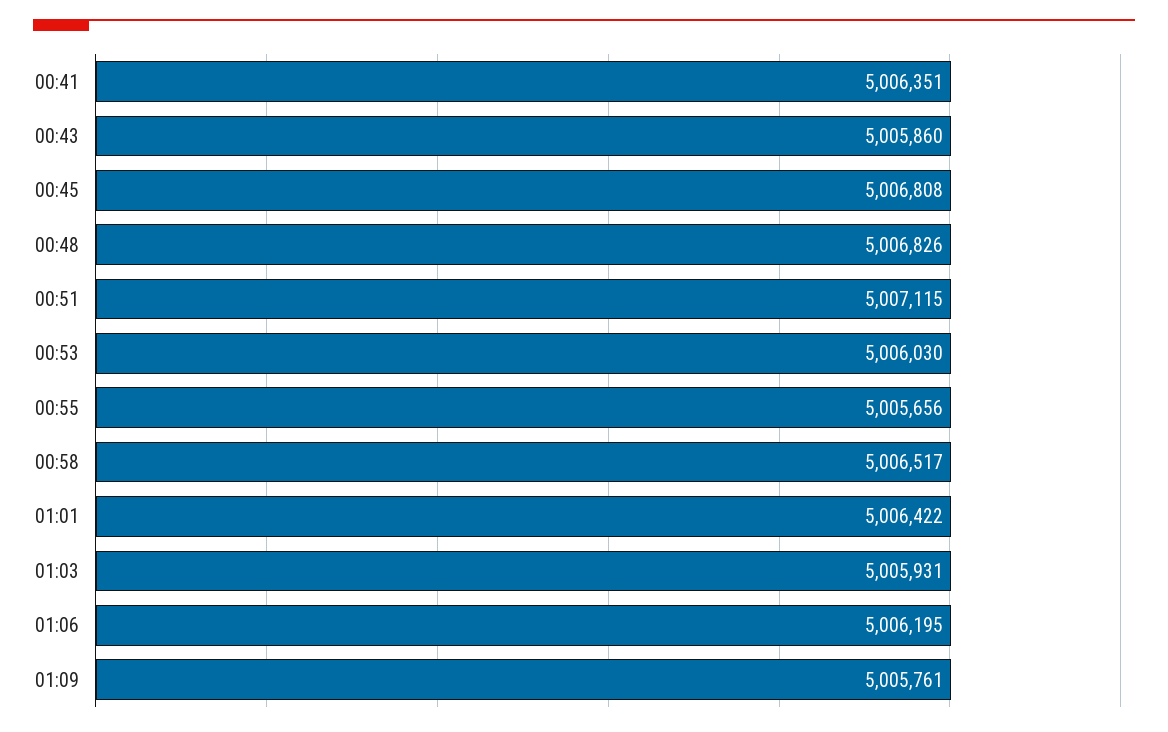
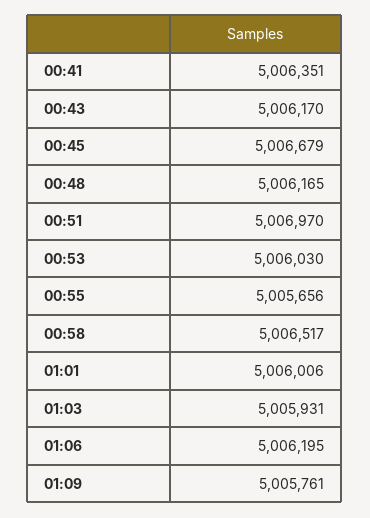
00:43: 5005860 -> 5006170
00:45: 5006808 -> 5006679
00:48: 5006826 -> 5006165
00:51: 5007115 -> 5006970
01:01: 5006422 -> 5006006

